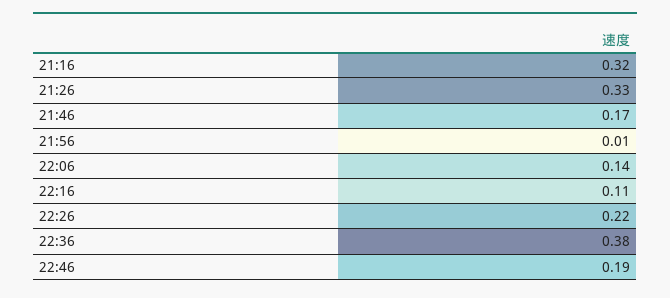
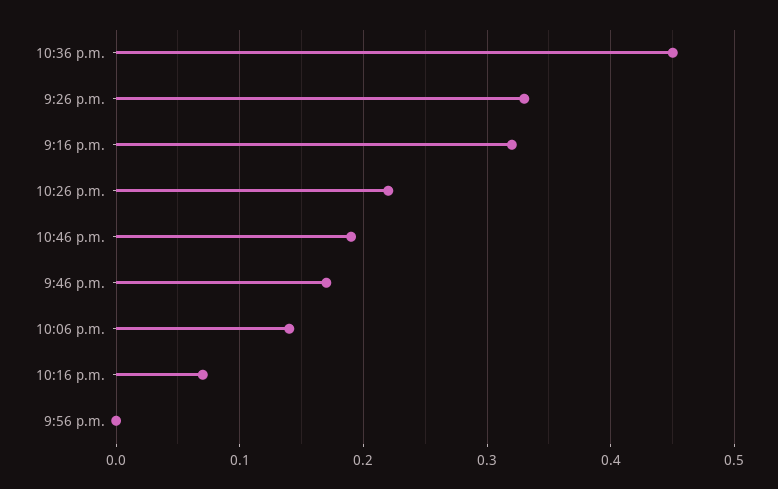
21:56: 0.01 -> 0
22:16: 0.11 -> 0.07
22:36: 0.38 -> 0.45

